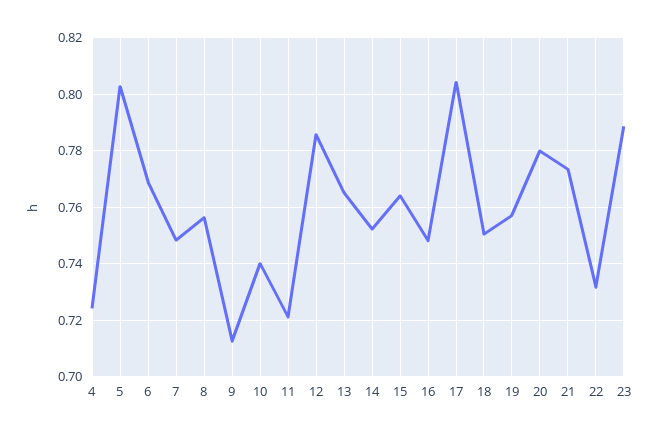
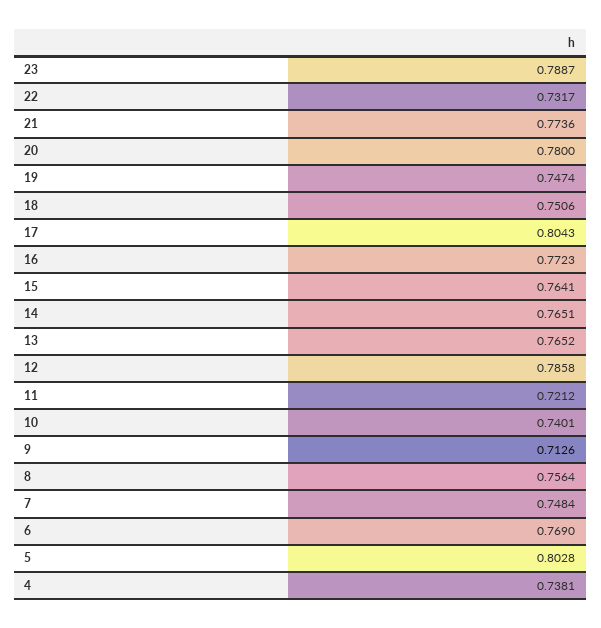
4: 0.725 -> 0.7381
14: 0.7525 -> 0.7651
16: 0.7475 -> 0.7723
19: 0.7575 -> 0.7474

